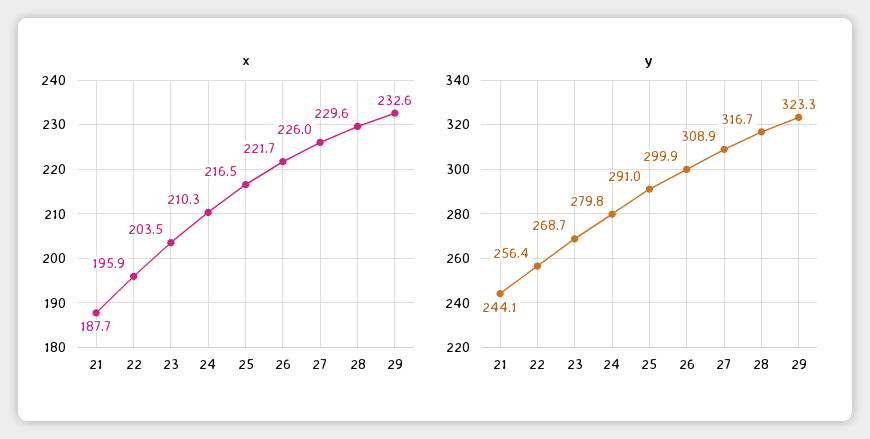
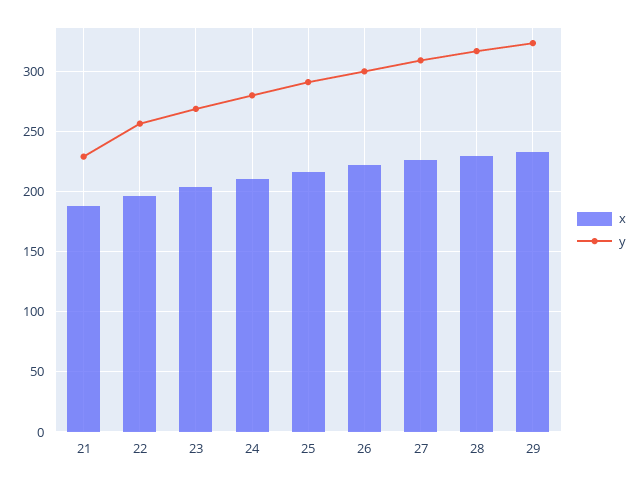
y, 21: 244.1 -> 230

